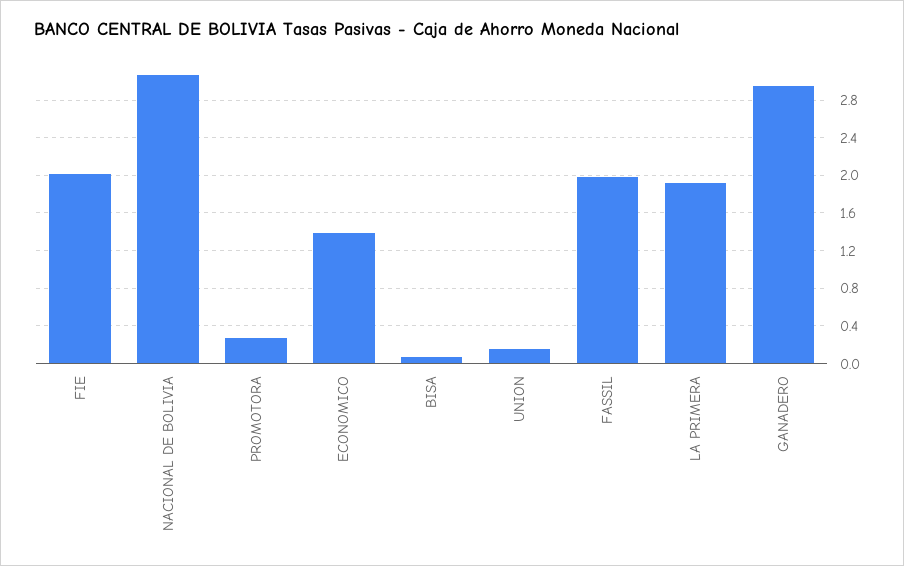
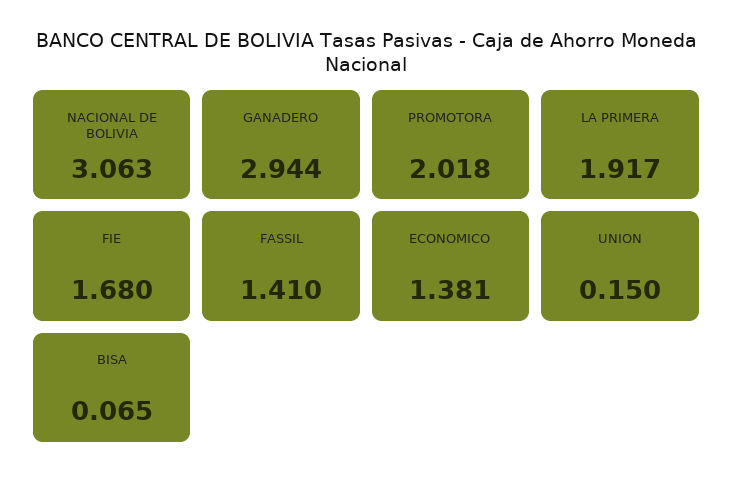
FIE: 2 -> 1.68
PROMOTORA: 0.3 -> 2.018
FASSIL: 2 -> 1.41

